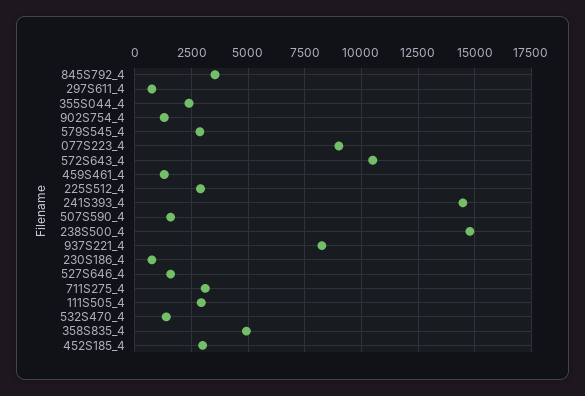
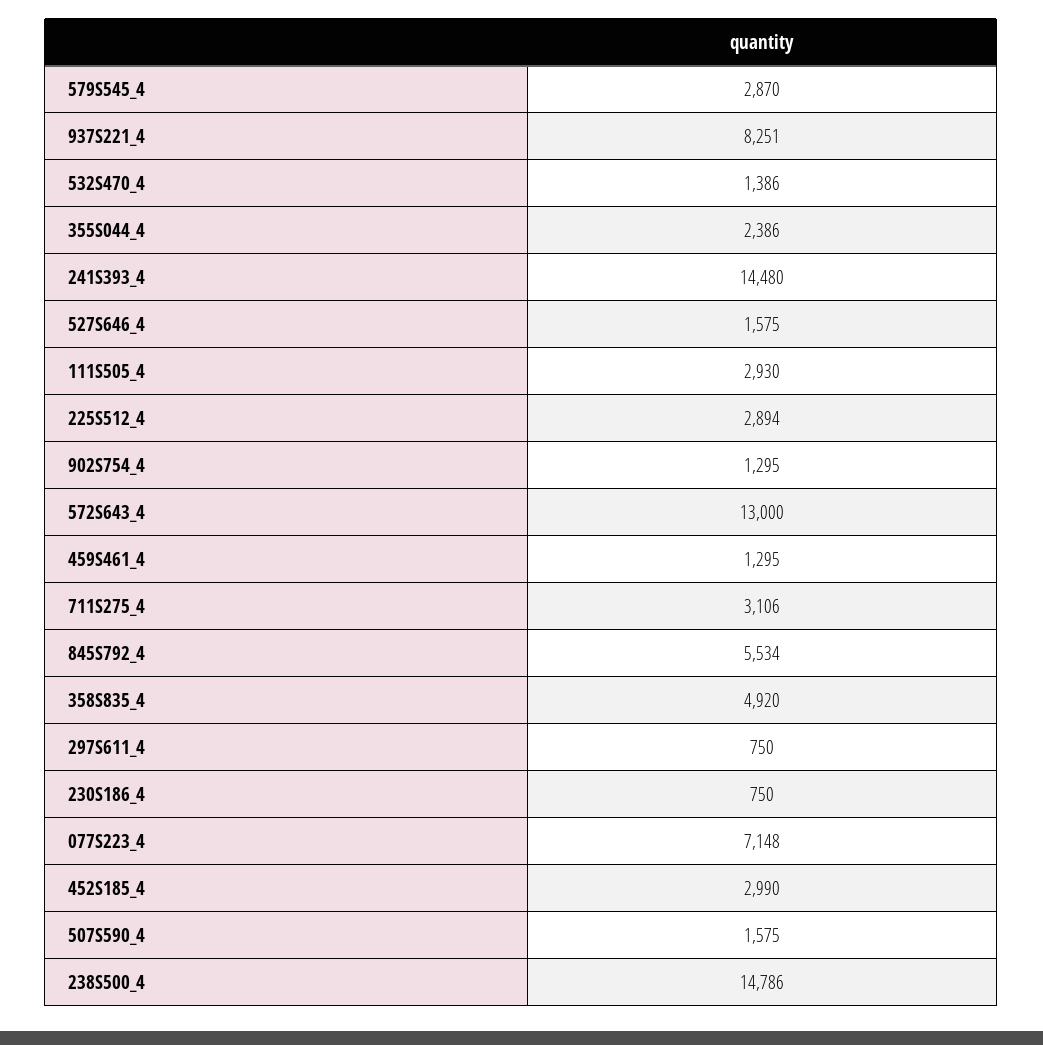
845S792_4: 3500 -> 5534
077S223_4: 9000 -> 7148
572S643_4: 10500 -> 13000

